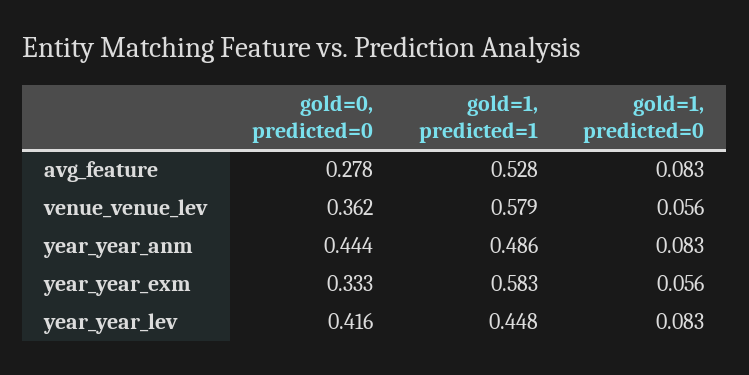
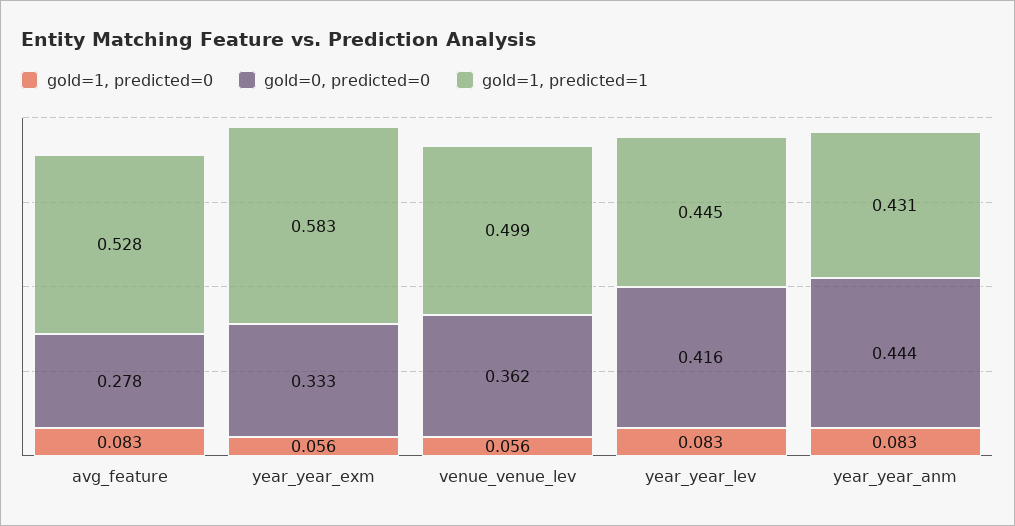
gold=1, predicted=1, venue_venue_lev: 0.579 -> 0.499
gold=1, predicted=1, year_year_anm: 0.486 -> 0.431
gold=1, predicted=1, year_year_lev: 0.448 -> 0.445

